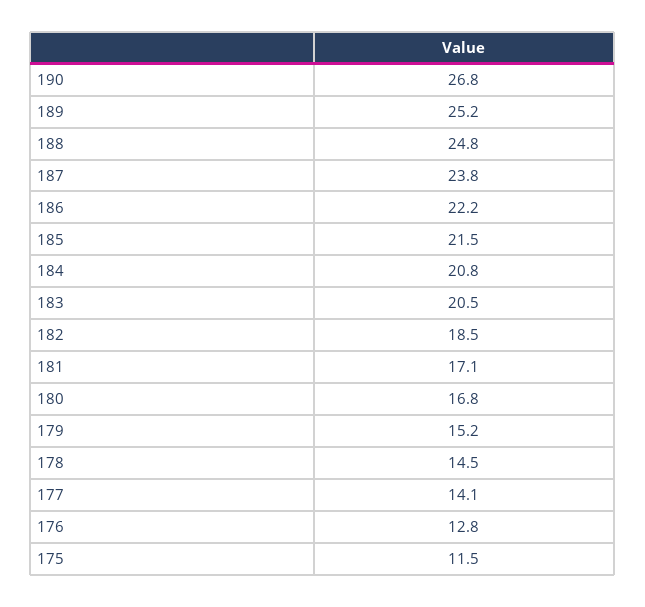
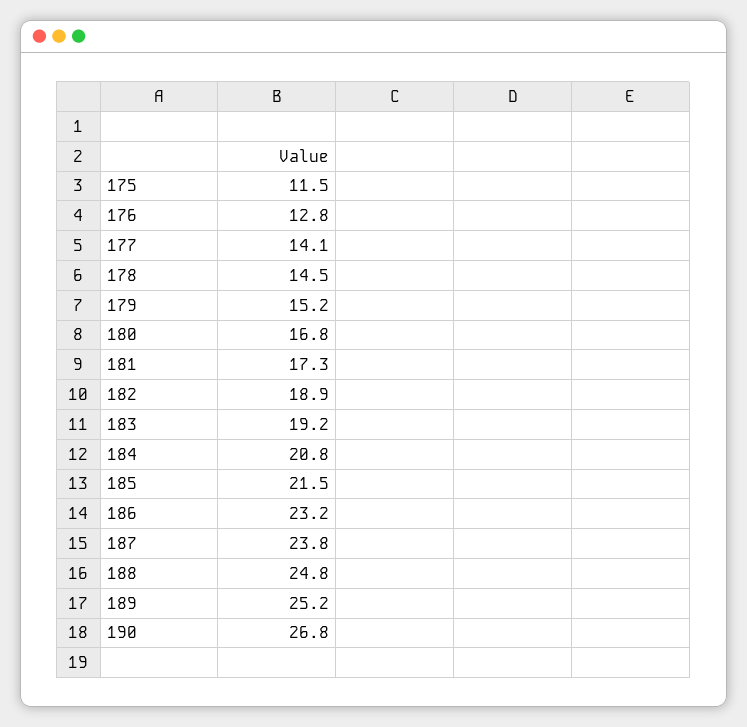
186: 22.2 -> 23.2
183: 20.5 -> 19.2
182: 18.5 -> 18.9
181: 17.1 -> 17.3

